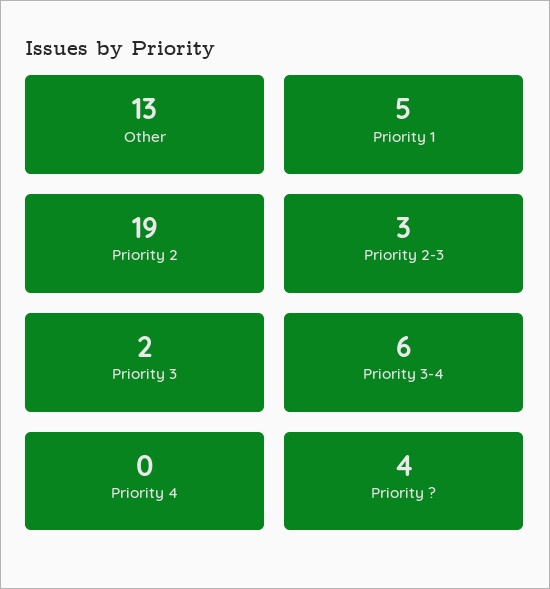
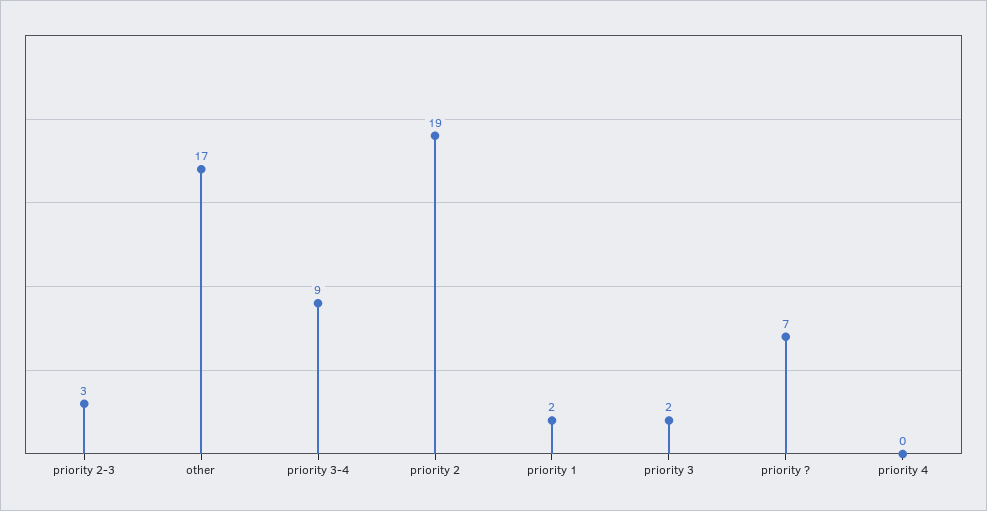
Other: 13 -> 17
Priority 1: 5 -> 2
Priority 3-4: 6 -> 9
Priority ?: 4 -> 7

